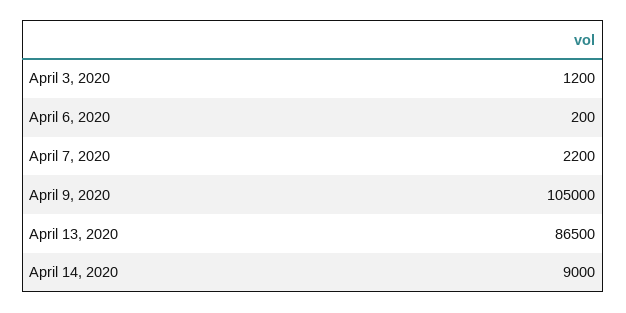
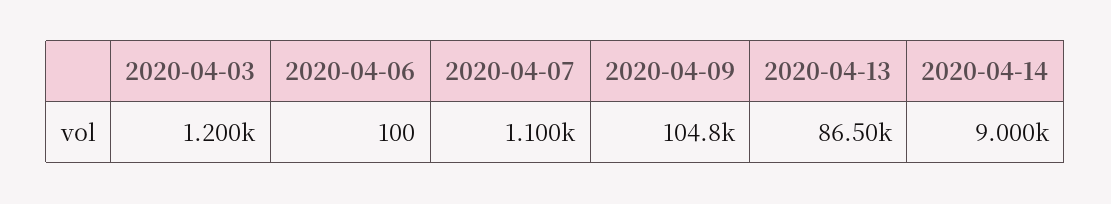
April 6, 2020: 200 -> 100
April 7, 2020: 2200 -> 1100
April 9, 2020: 105000 -> 104800

